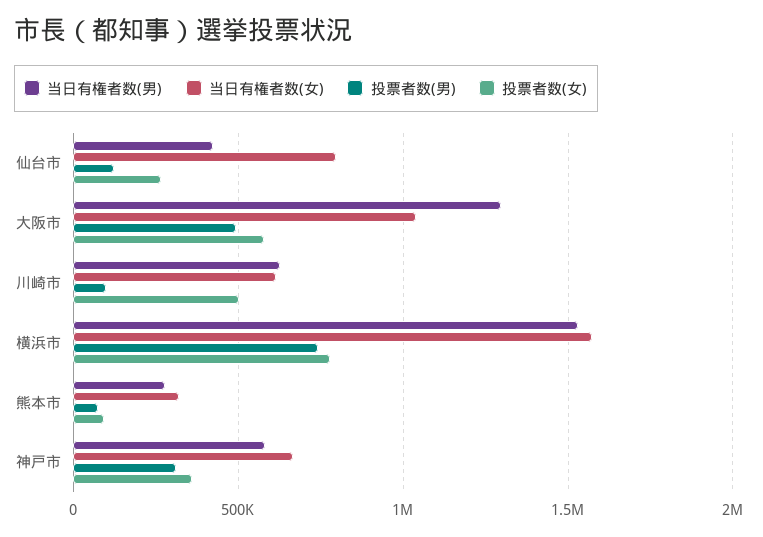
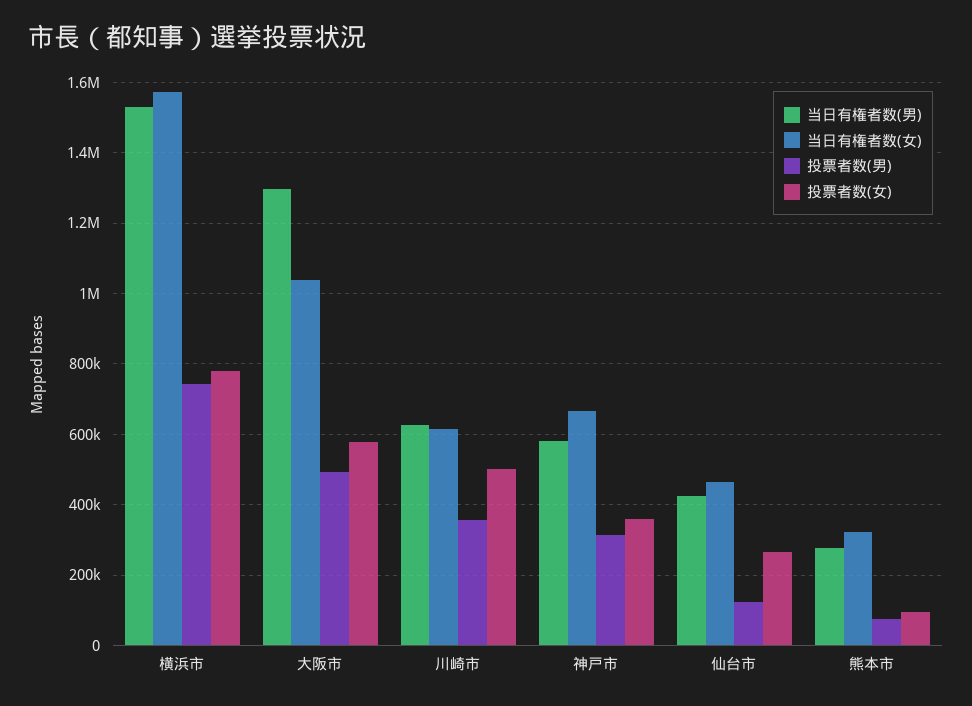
当日有権者数(女), 仙台市: 800000 -> 460000
投票者数(男), 川崎市: 100000 -> 360000

